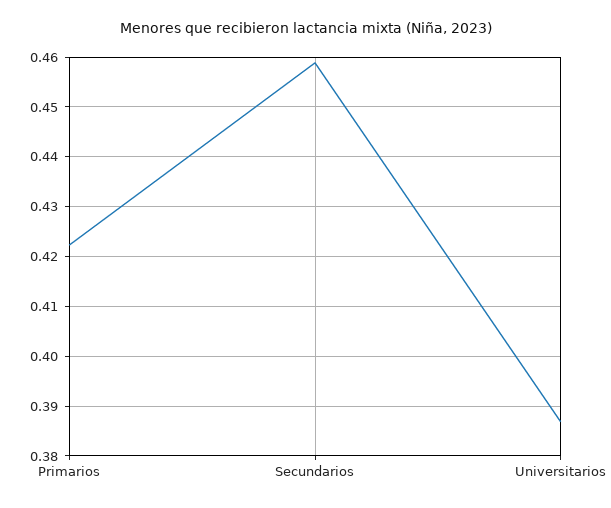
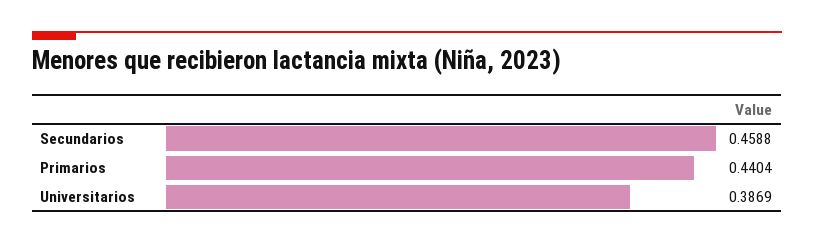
Primarios: 0.422 -> 0.4404

